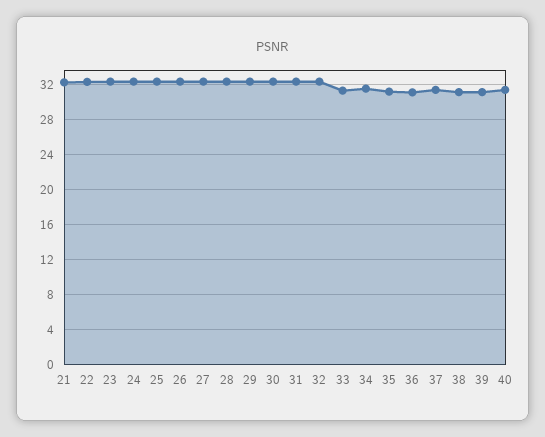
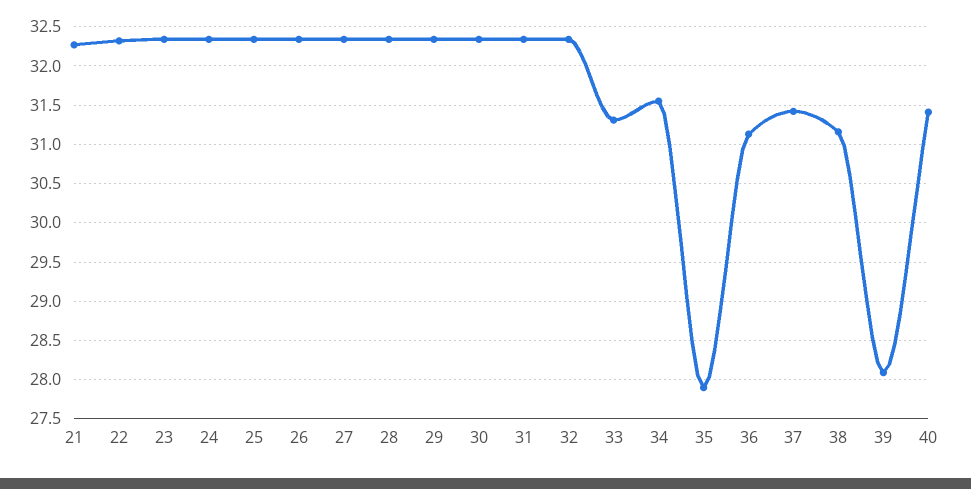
35: 31 -> 27.9
39: 31 -> 28.1

